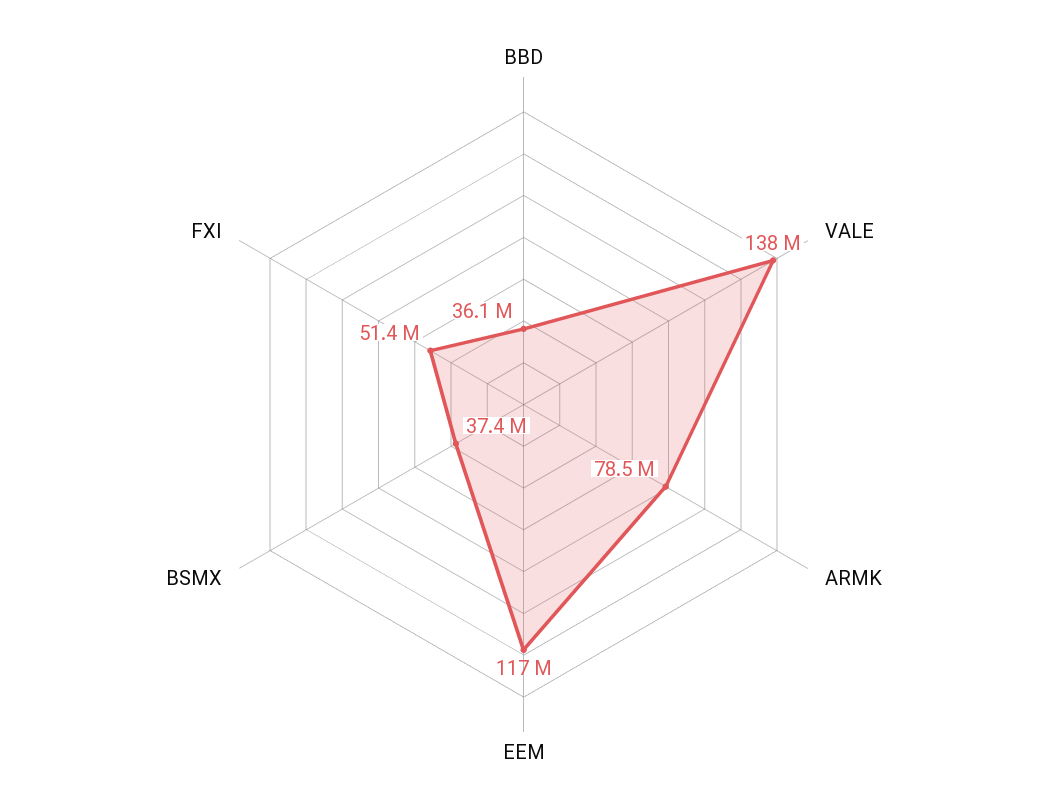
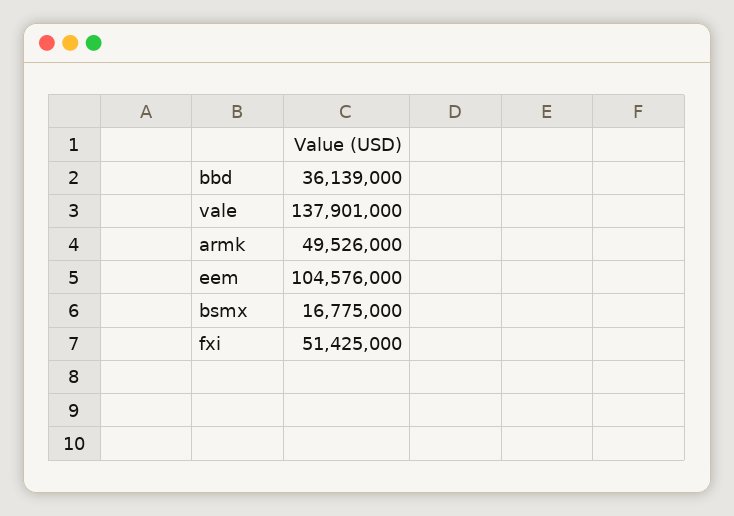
ARMK: 78500000 -> 49526000
EEM: 117000000 -> 104576000
BSMX: 37400000 -> 16775000

